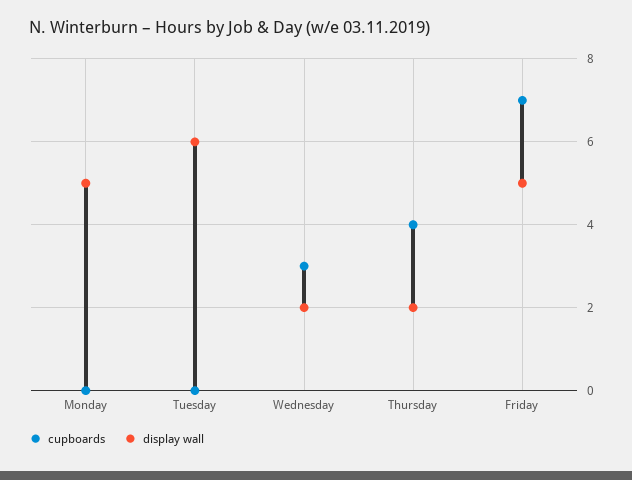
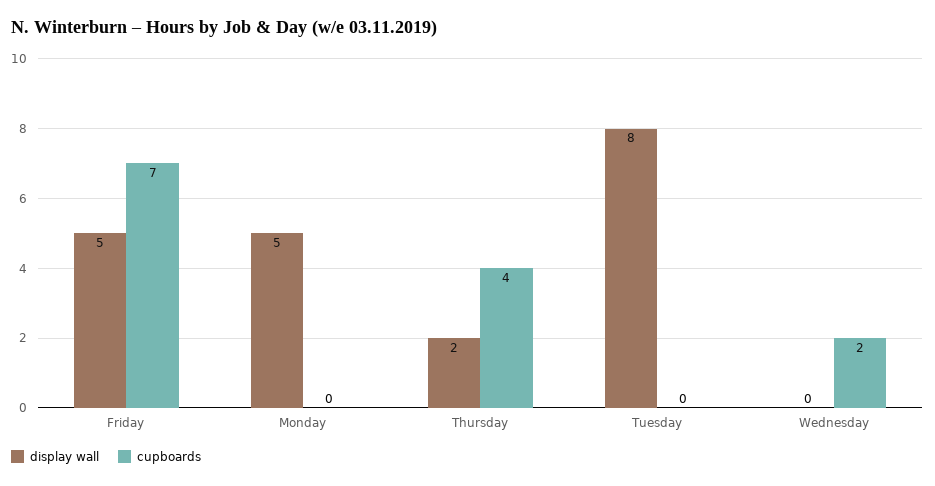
display wall, Tuesday: 6 -> 8
cupboards, Wednesday: 3 -> 2
display wall, Wednesday: 2 -> 0

